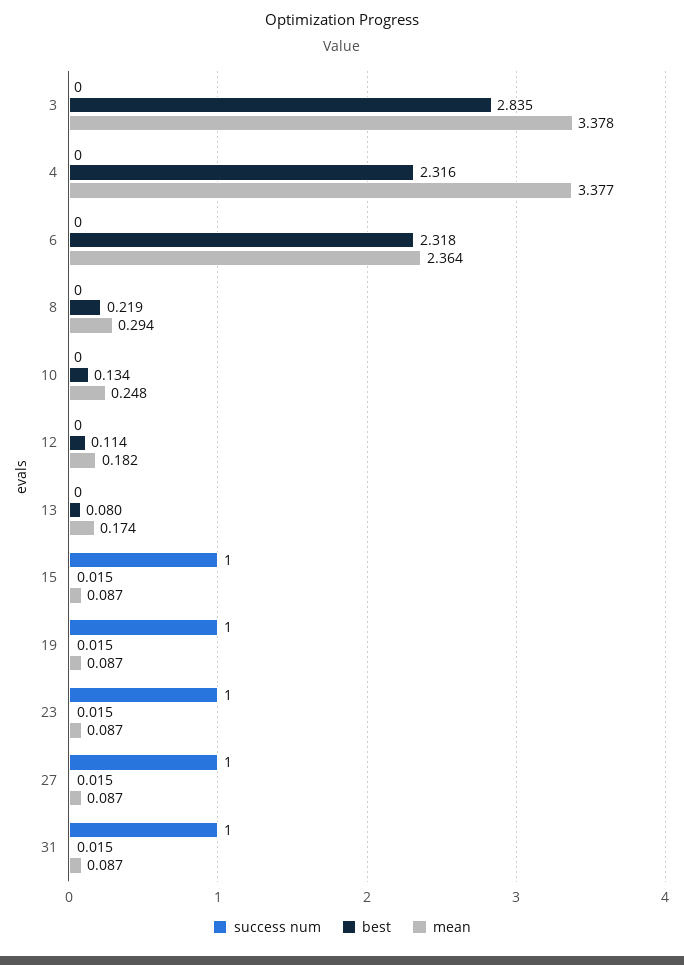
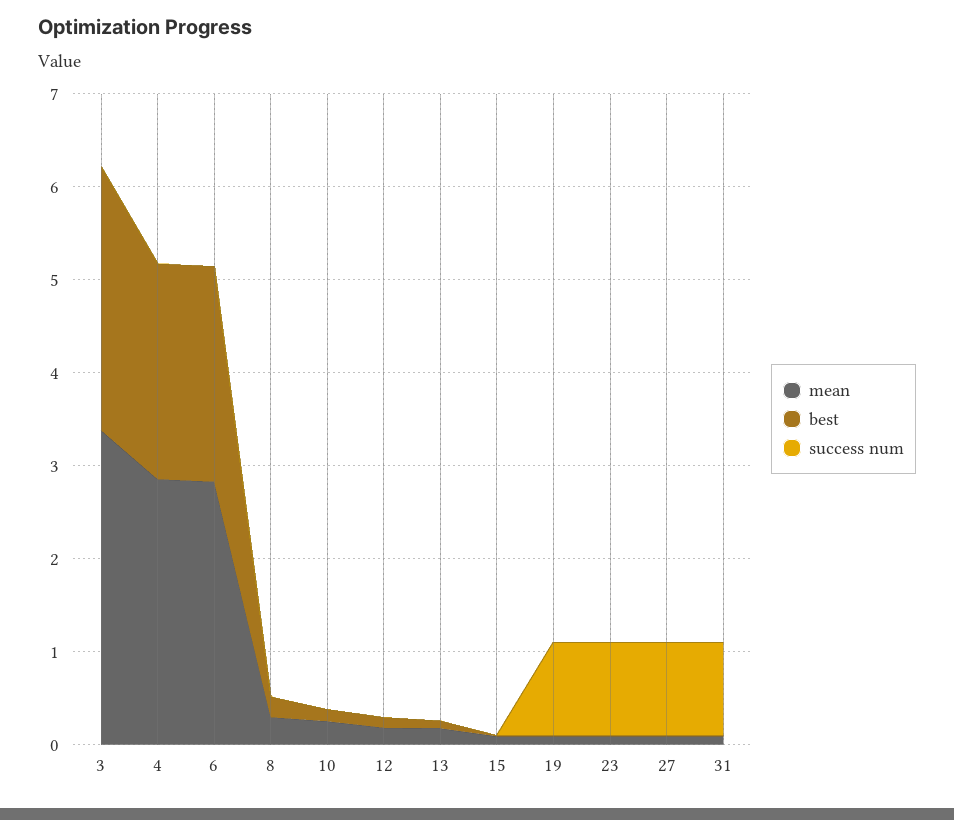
mean, 4: 3.377 -> 2.8
mean, 6: 2.364 -> 2.8
success num, 15: 1 -> 0

